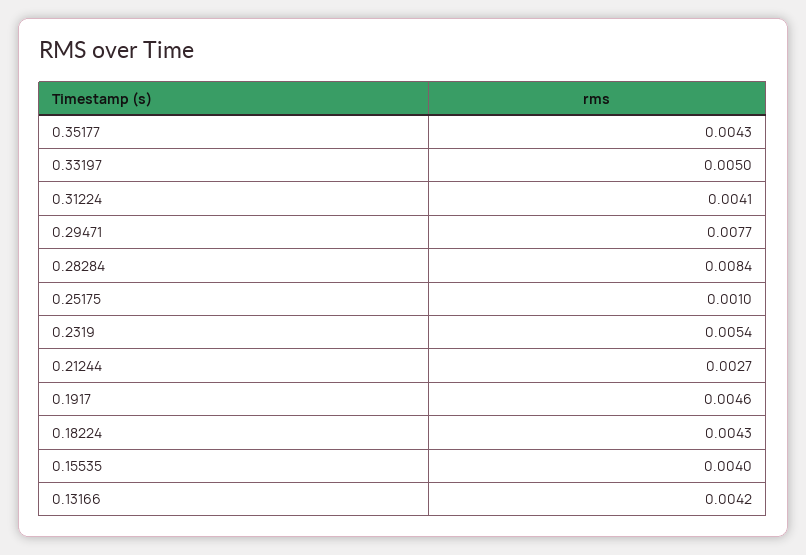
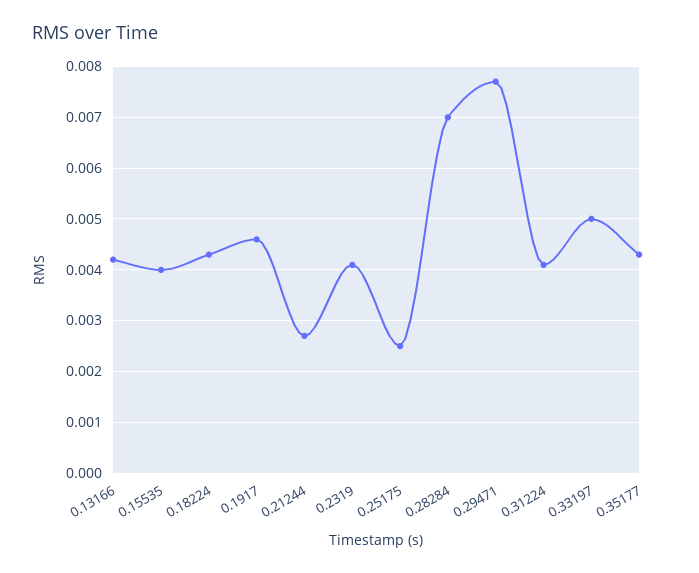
0.28284: 0.0084 -> 0.007
0.25175: 0.001 -> 0.0025
0.2319: 0.0054 -> 0.004

